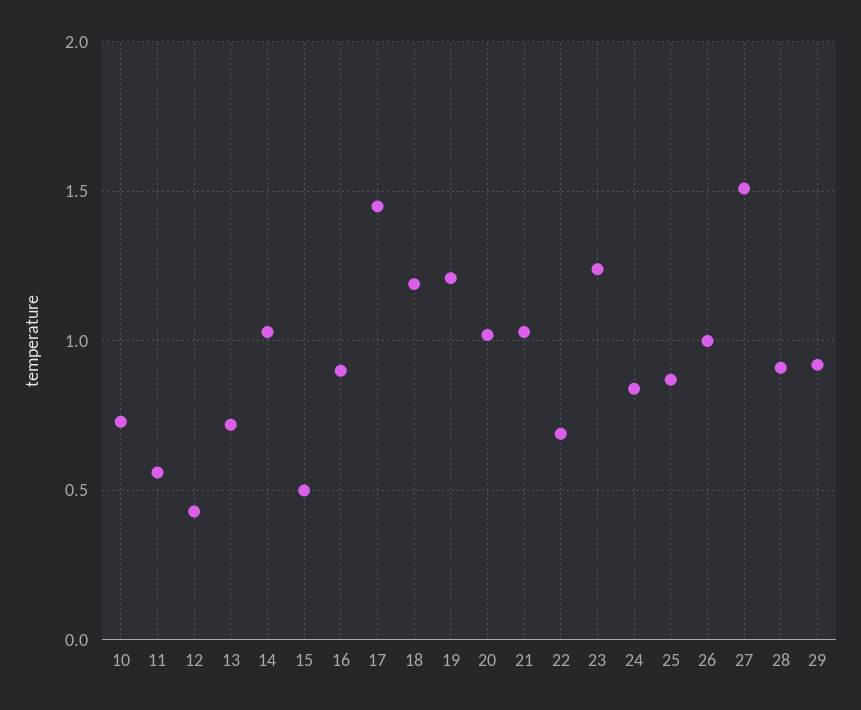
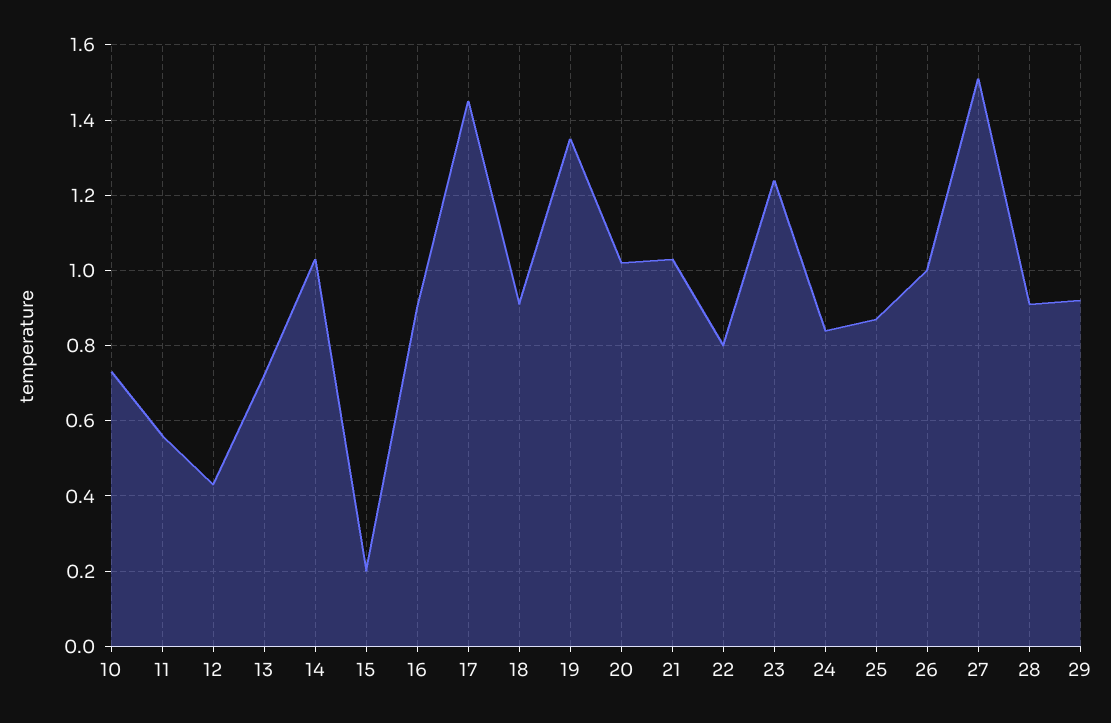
15: 0.5 -> 0.2
18: 1.2 -> 0.9
19: 1.2 -> 1.35
22: 0.7 -> 0.8

